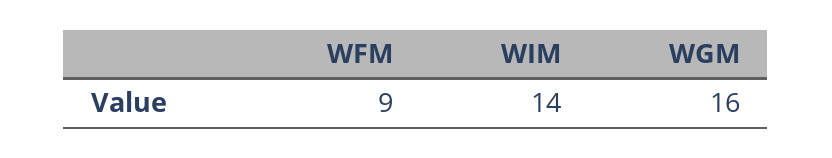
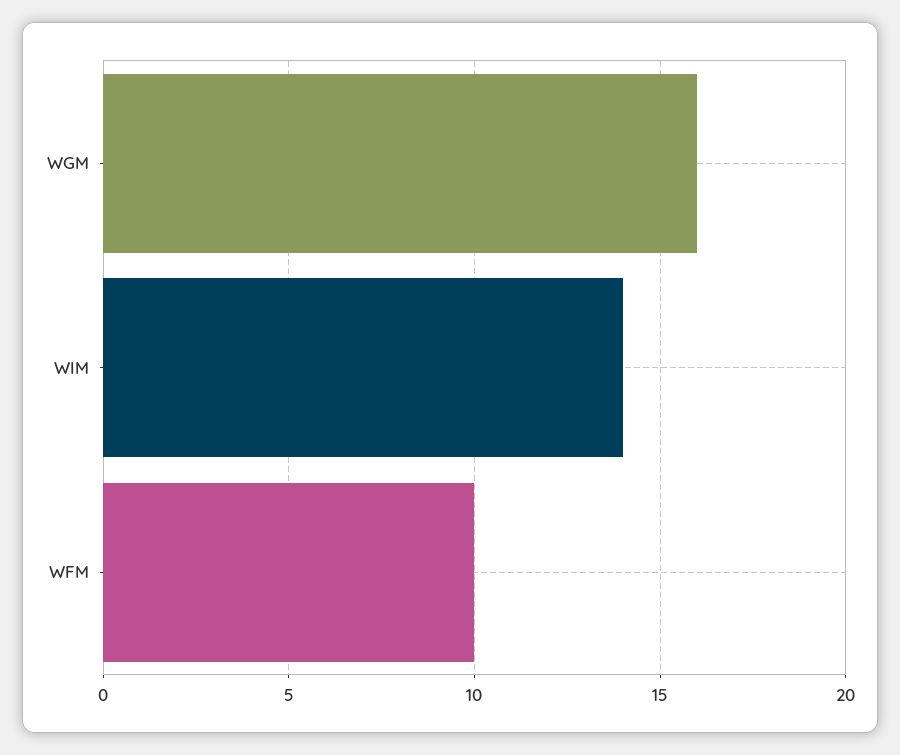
WFM: 9 -> 10

